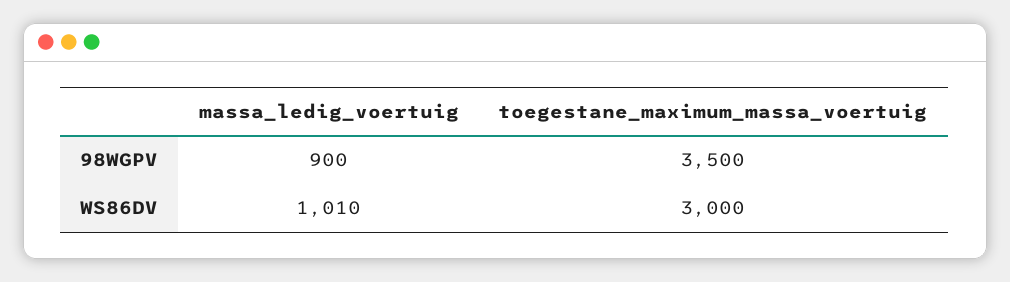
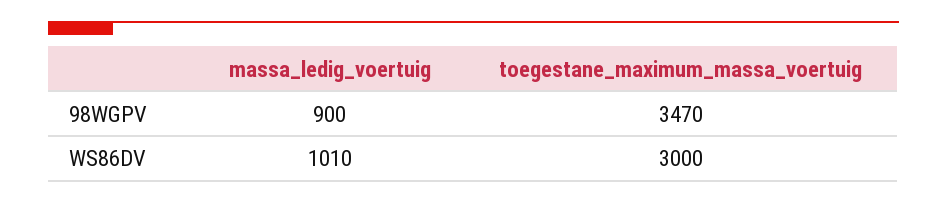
toegestane_maximum_massa_voertuig, 98WGPV: 3500 -> 3470

